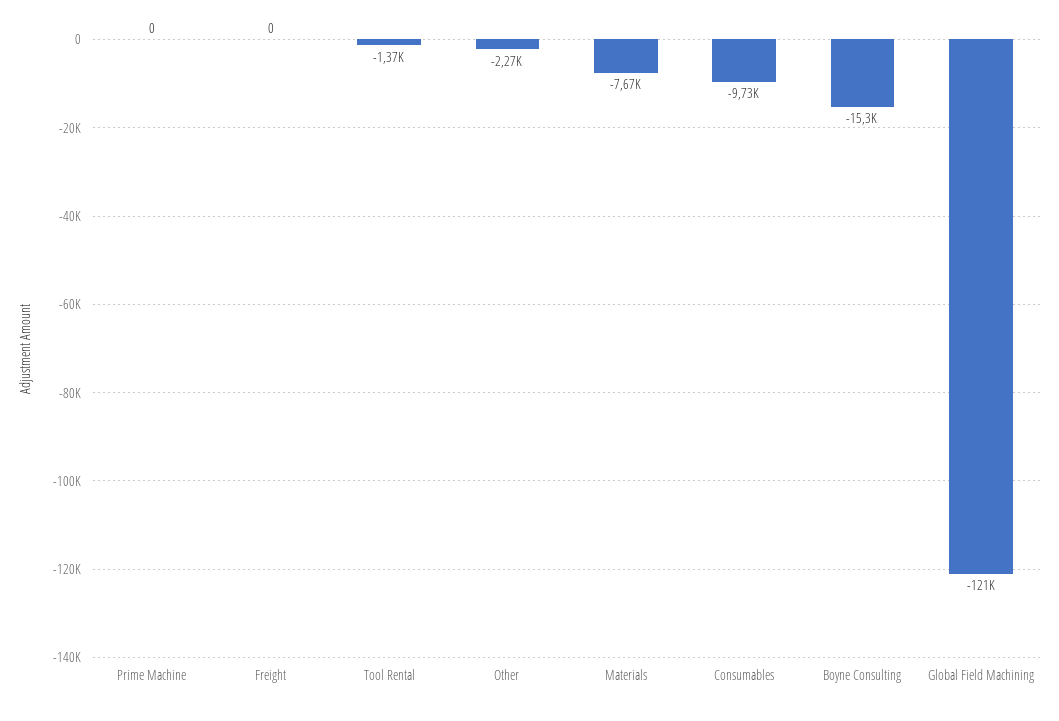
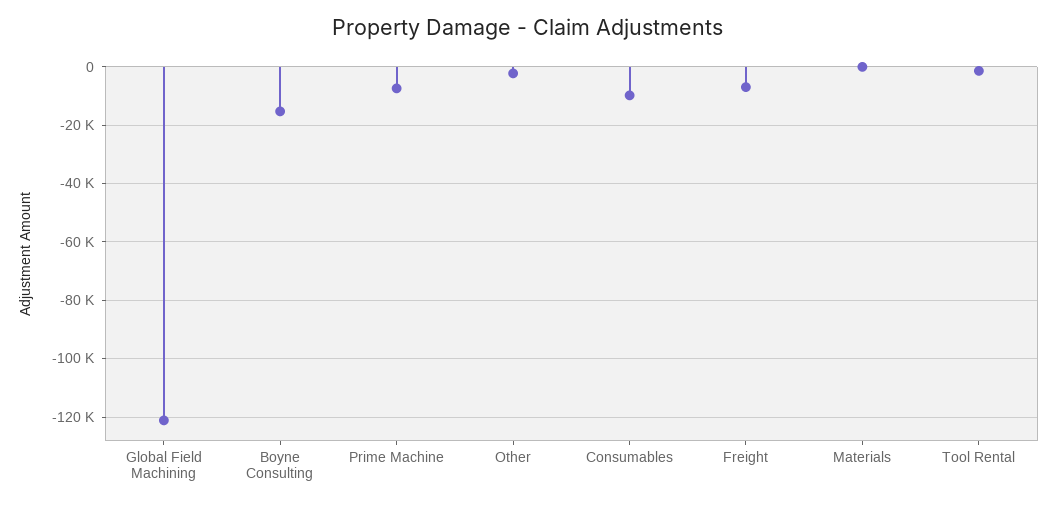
Prime Machine: 0 -> -7500
Freight: 0 -> -7500
Materials: -7670 -> 0

